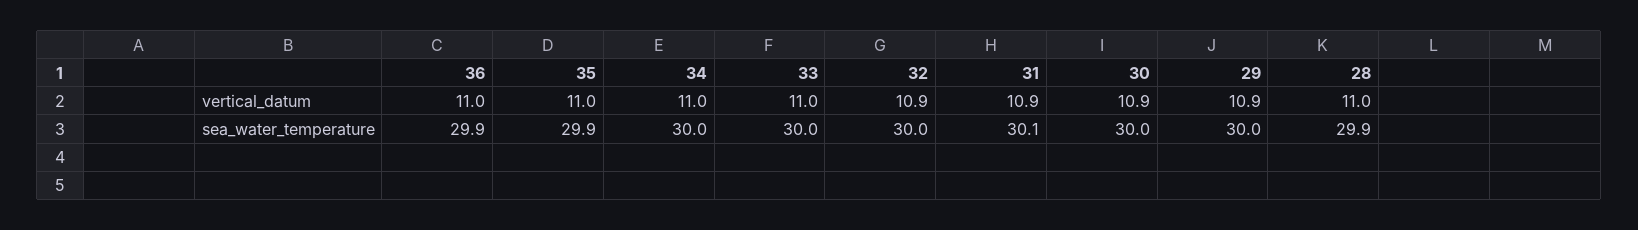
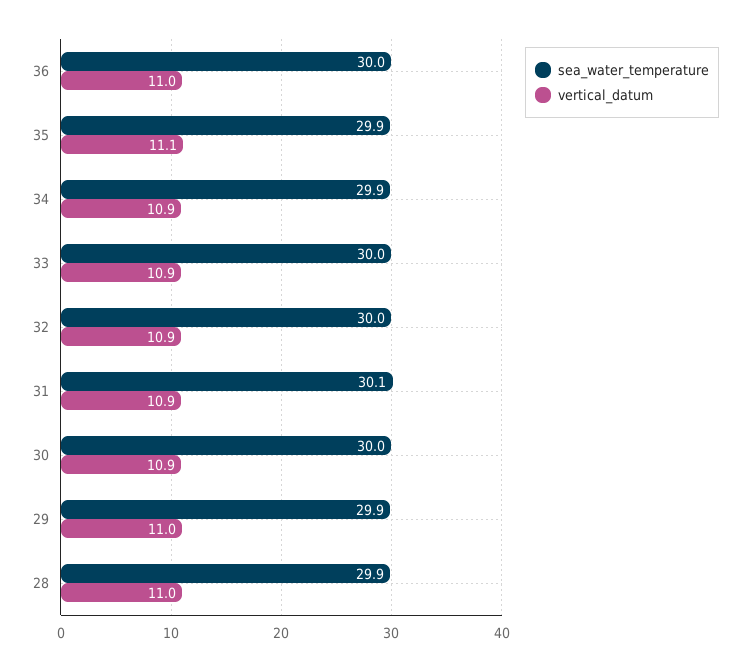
vertical_datum, 35: 11 -> 11.1
vertical_datum, 34: 11 -> 10.9
vertical_datum, 33: 11 -> 10.9
vertical_datum, 29: 10.9 -> 11
sea_water_temperature, 36: 29.9 -> 30
sea_water_temperature, 34: 30 -> 29.9
sea_water_temperature, 29: 30 -> 29.9

